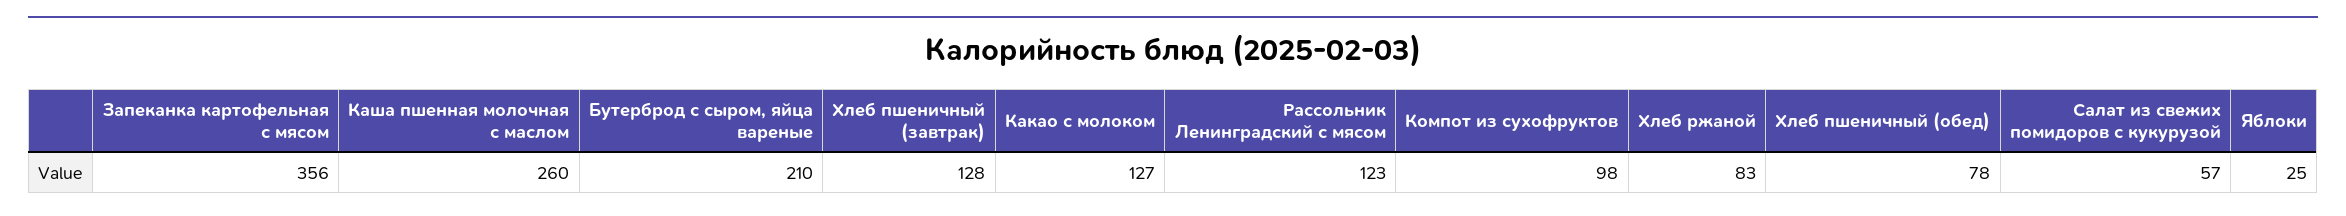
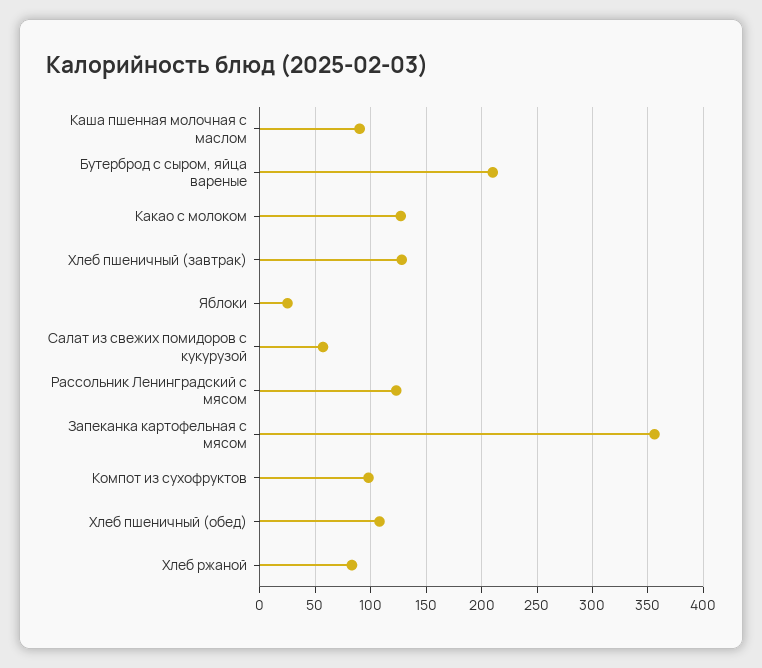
Каша пшенная молочная с маслом: 260 -> 90
Хлеб пшеничный (обед): 78 -> 110

